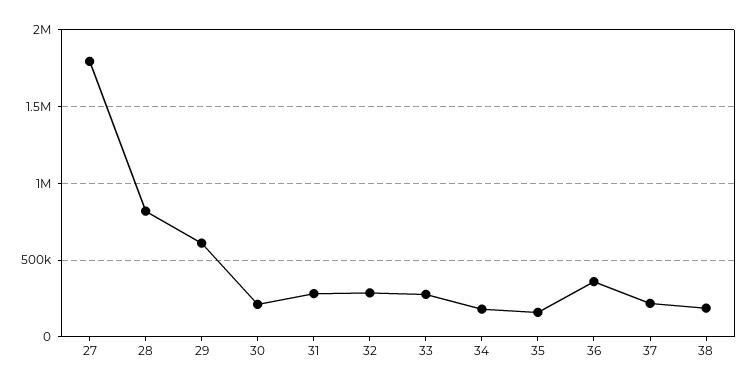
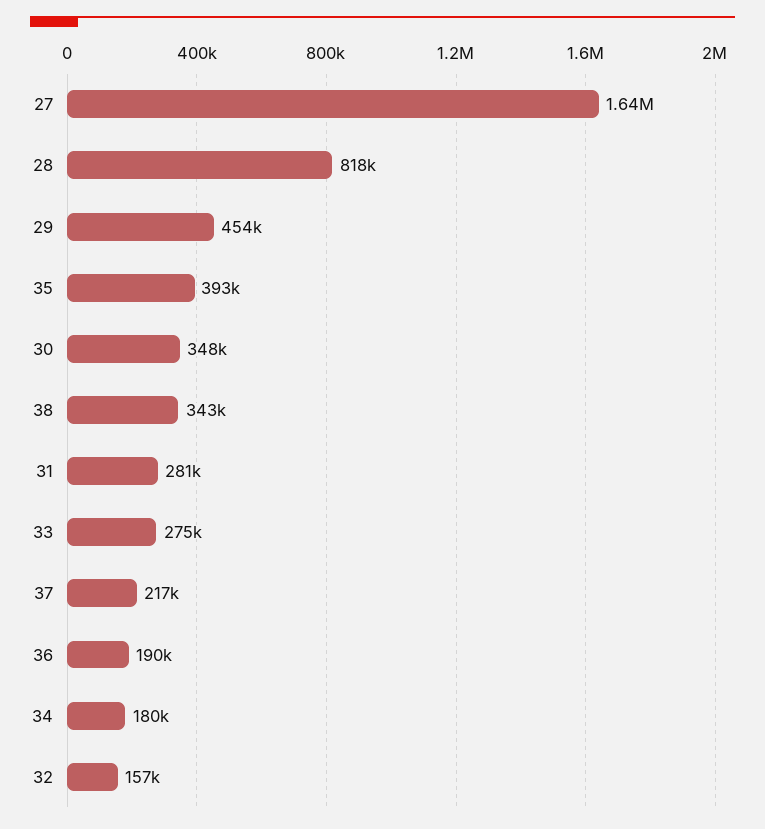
27: 1800000 -> 1640000
29: 600000 -> 454000
30: 200000 -> 348000
32: 300000 -> 157000
35: 150000 -> 393000
36: 350000 -> 190000
38: 200000 -> 343000

